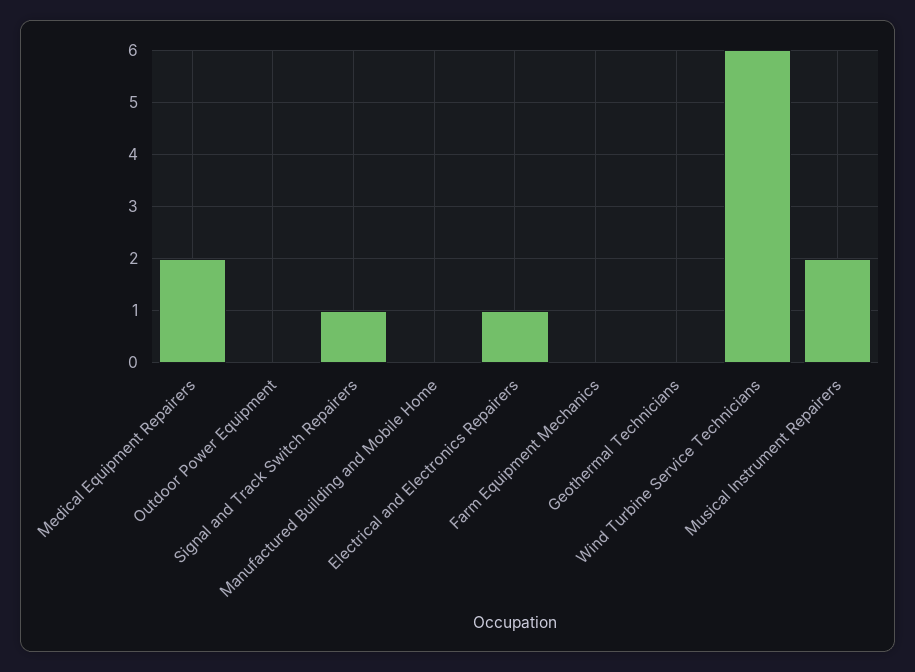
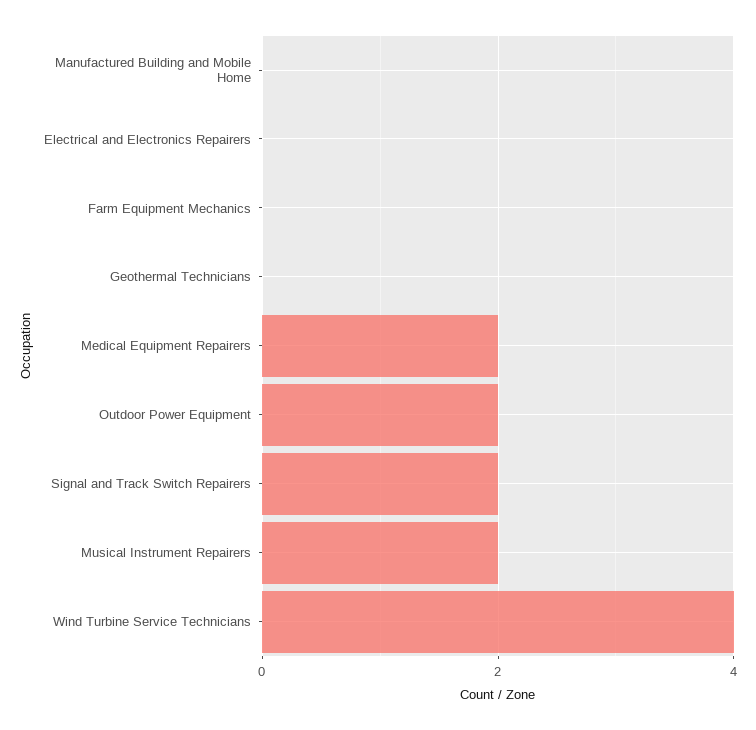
Outdoor Power Equipment: 0 -> 2
Signal and Track Switch Repairers: 1 -> 2
Electrical and Electronics Repairers: 1 -> 0
Wind Turbine Service Technicians: 6 -> 4

